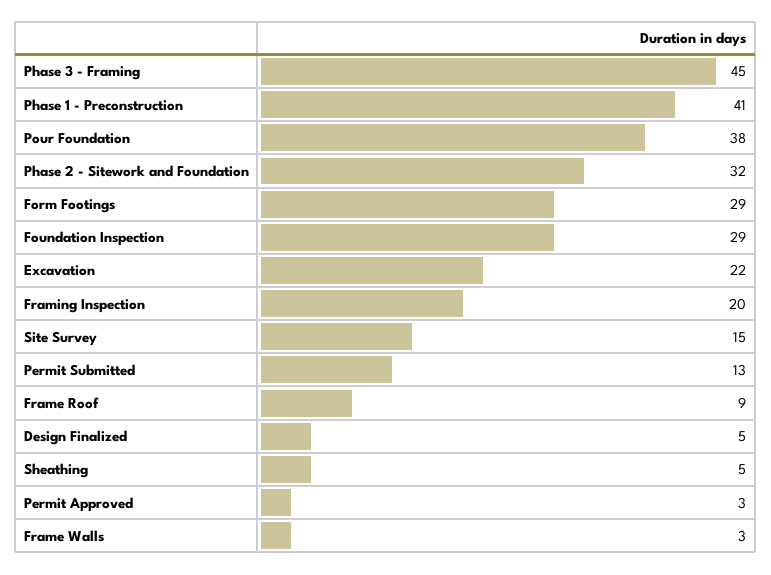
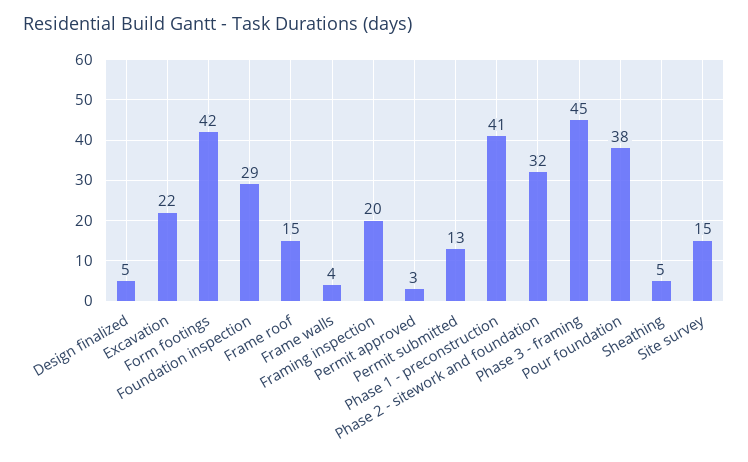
Form Footings: 29 -> 42
Frame Roof: 9 -> 15
Frame Walls: 3 -> 4

